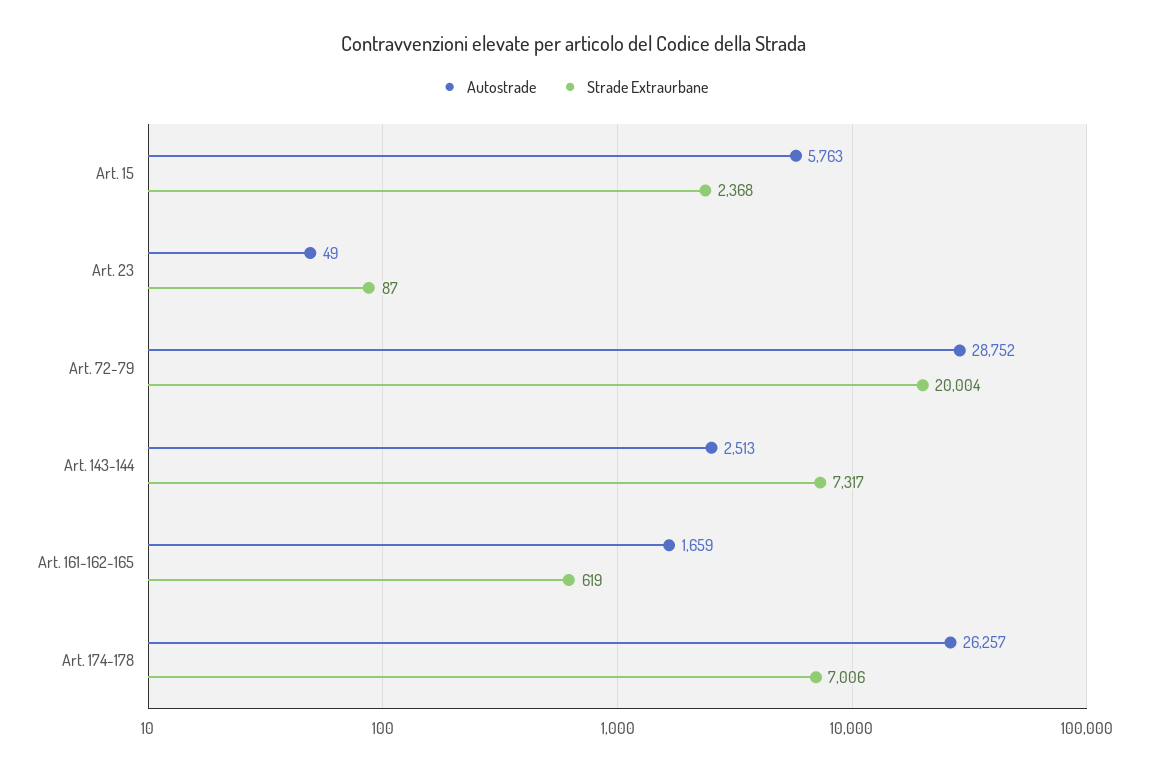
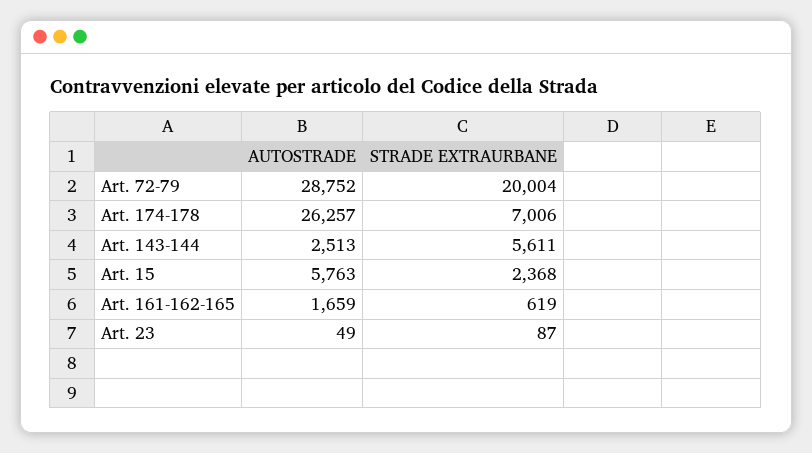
Strade Extraurbane, Art. 143-144: 7317 -> 5611

